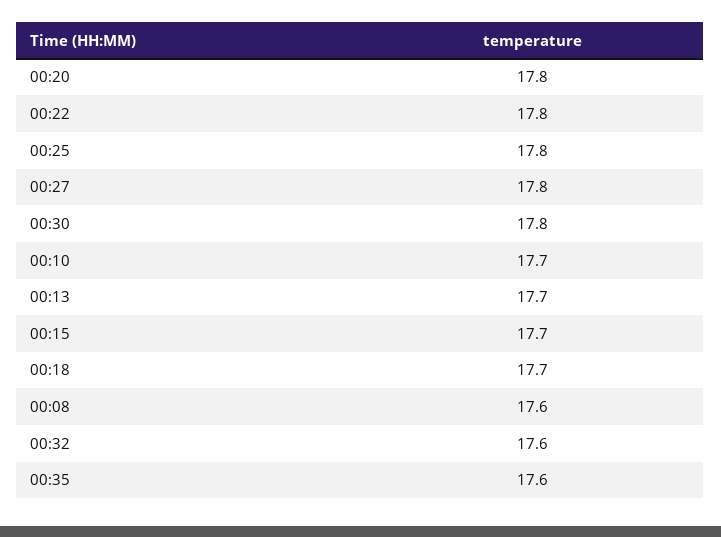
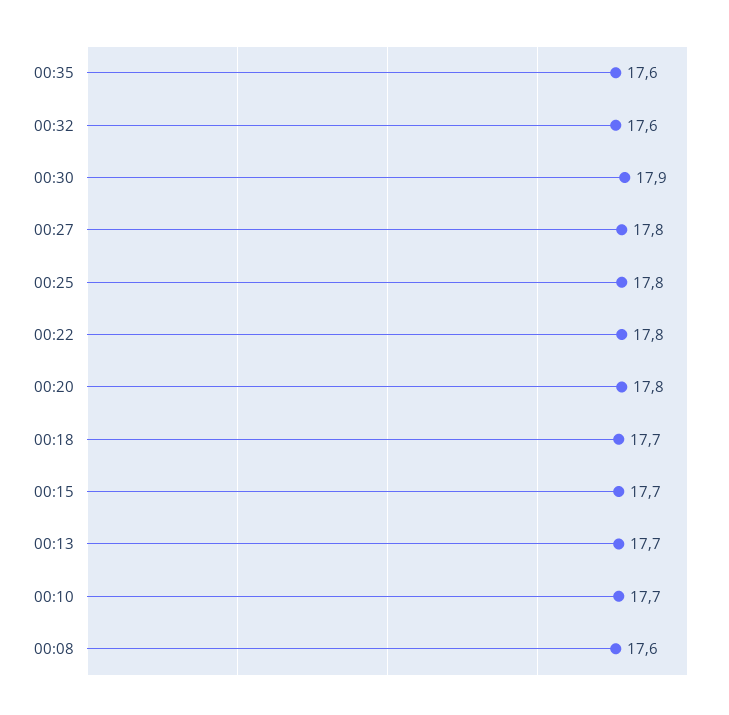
00:30: 17.8 -> 17.9

